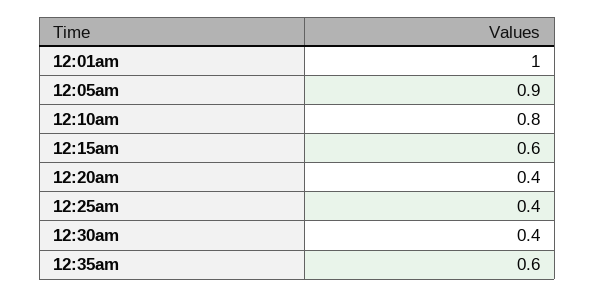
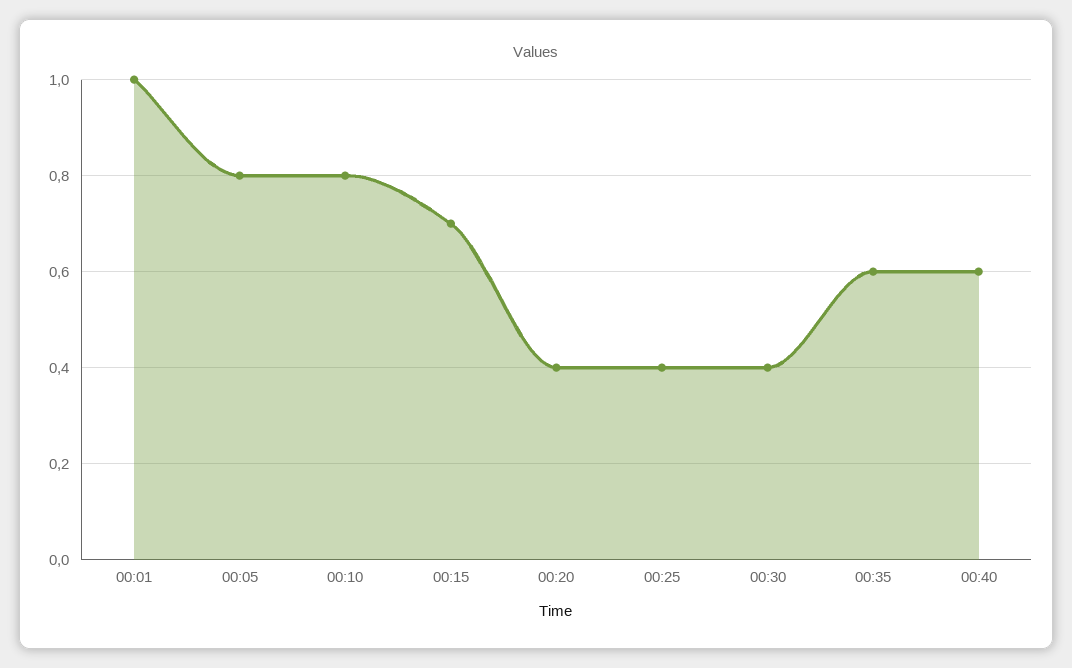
12:05am: 0.9 -> 0.8
12:15am: 0.6 -> 0.7
00:40: none -> 0.6

